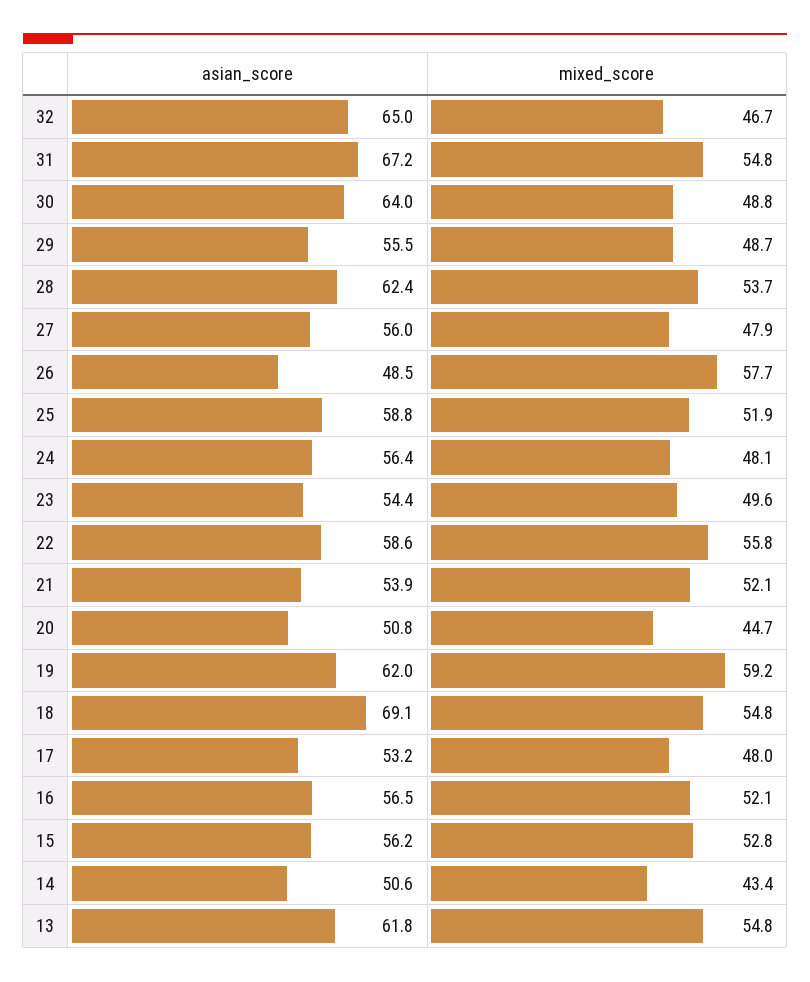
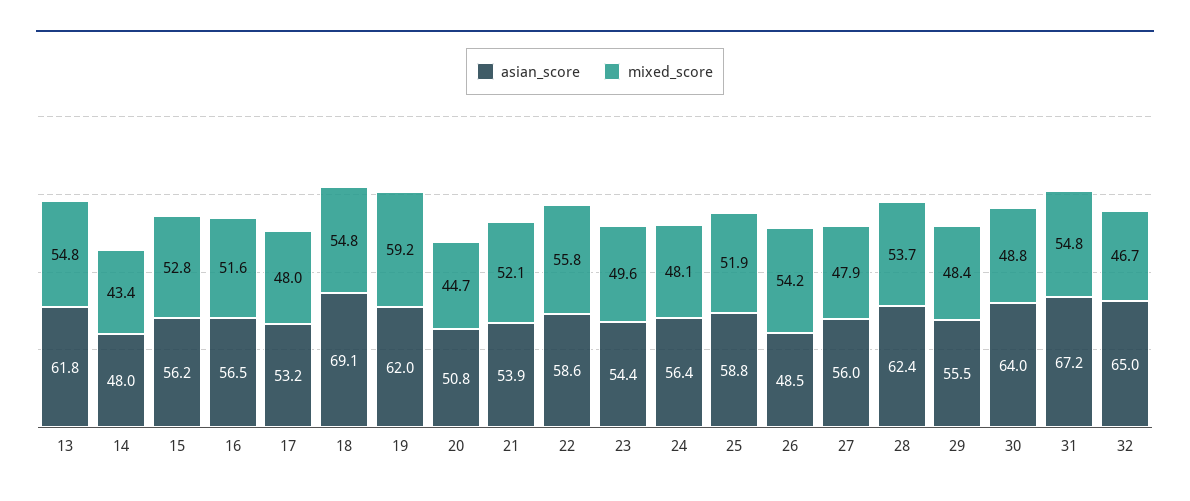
mixed_score, 29: 48.7 -> 48.4
mixed_score, 26: 57.7 -> 54.2
mixed_score, 16: 52.1 -> 51.6
asian_score, 14: 50.6 -> 48

